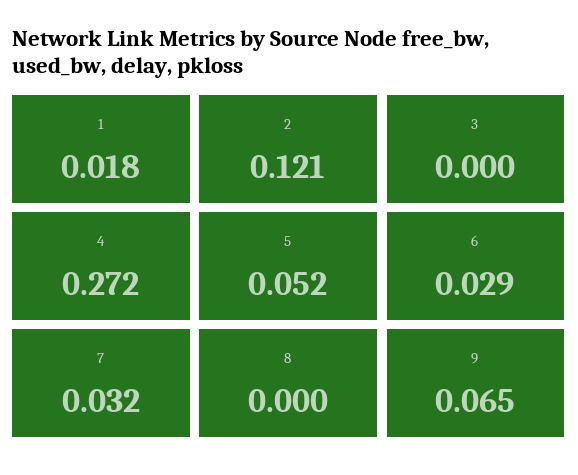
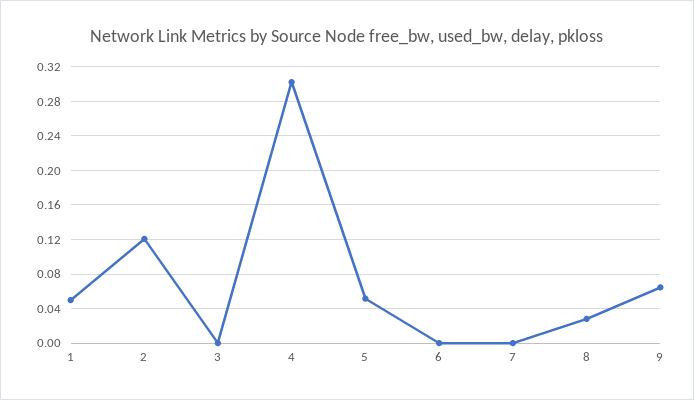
1: 0.018 -> 0.05
4: 0.272 -> 0.3
6: 0.029 -> 0
7: 0.032 -> 0
8: 0 -> 0.03

